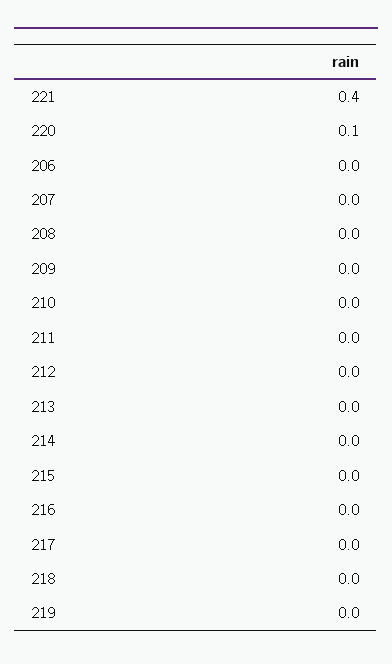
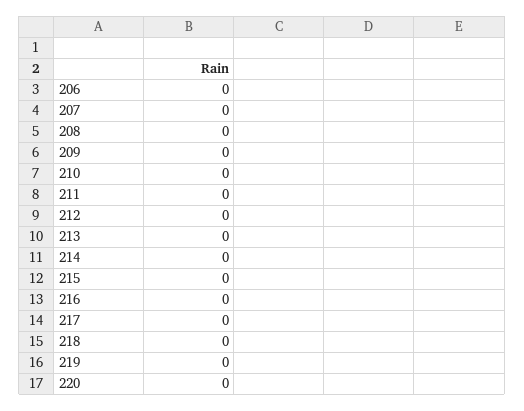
221: 0.4 -> none
220: 0.1 -> 0

